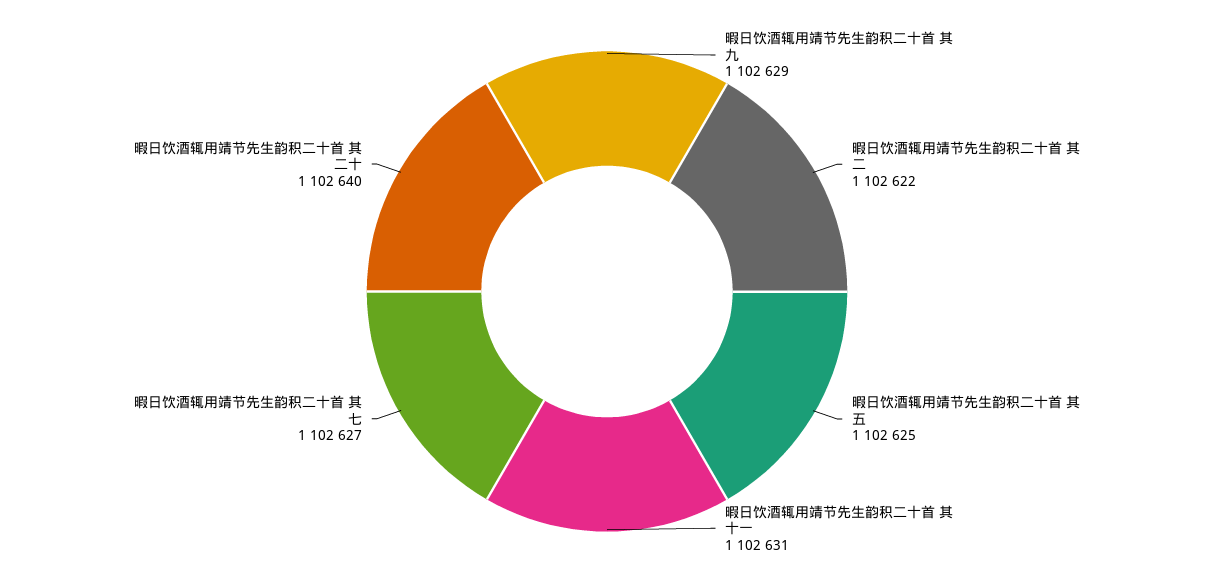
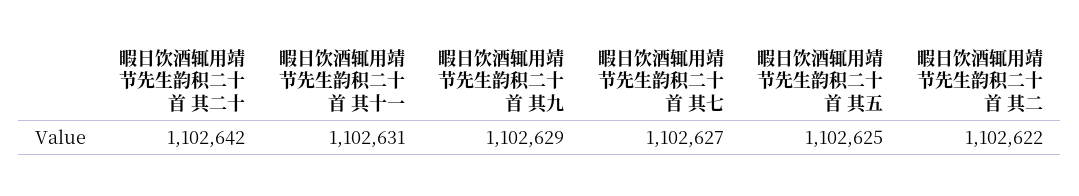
暇日饮酒辄用靖节先生韵积二十首 其二十: 1102640 -> 1102642

